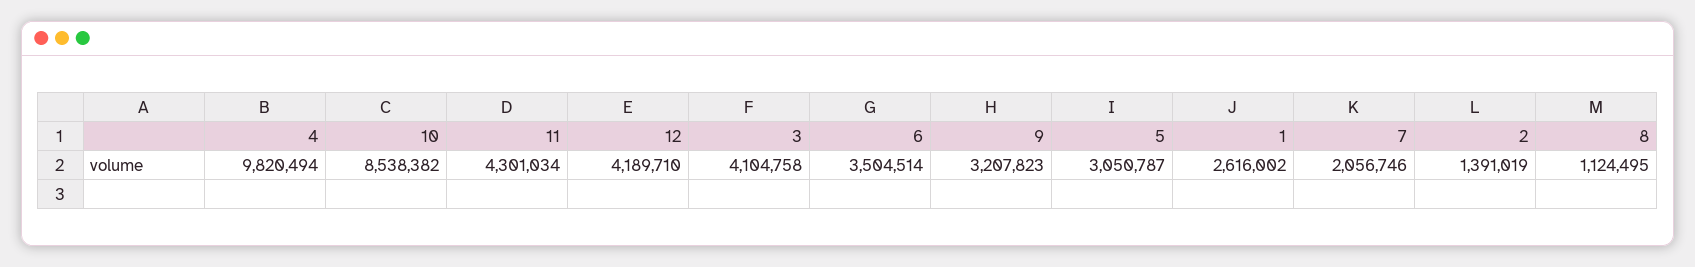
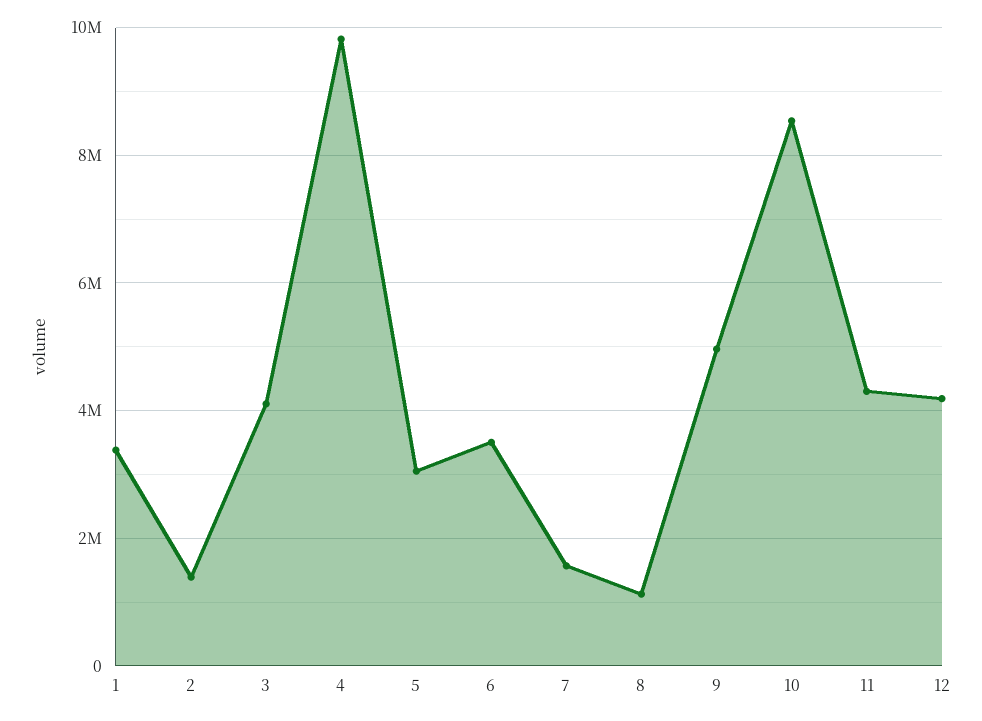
9: 3207823 -> 5000000
1: 2616002 -> 3400000
7: 2056746 -> 1600000

